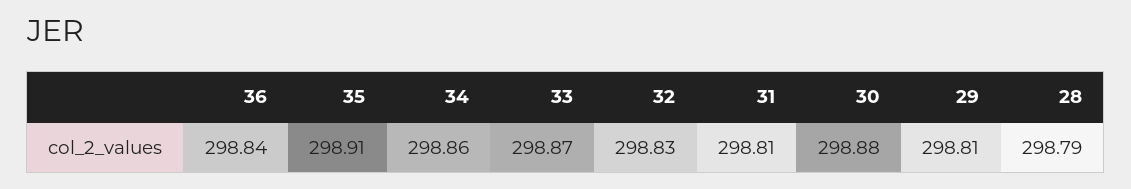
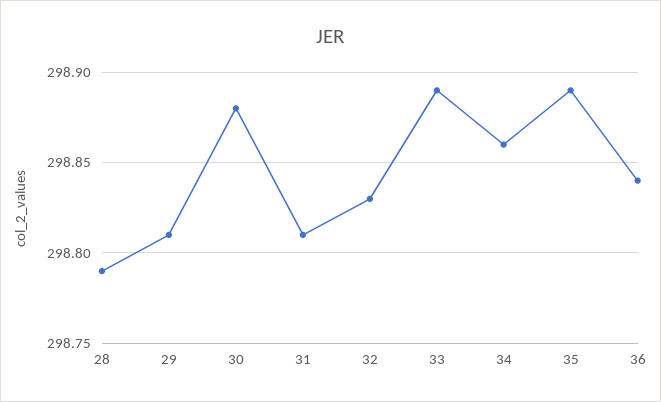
35: 298.91 -> 298.89
33: 298.87 -> 298.89

